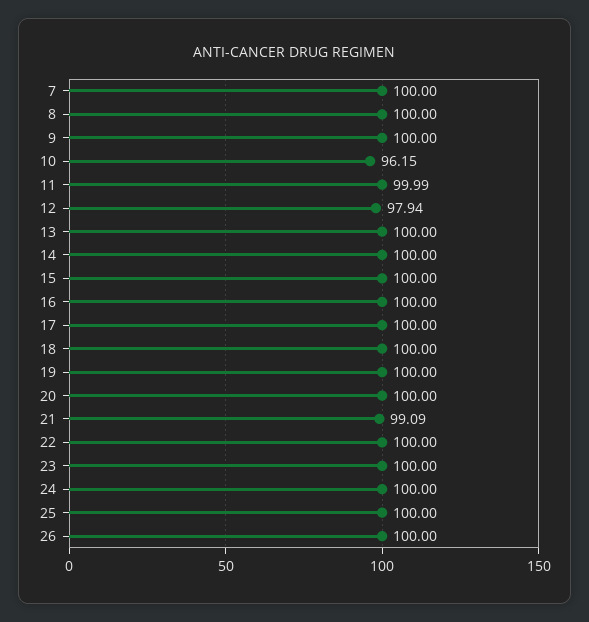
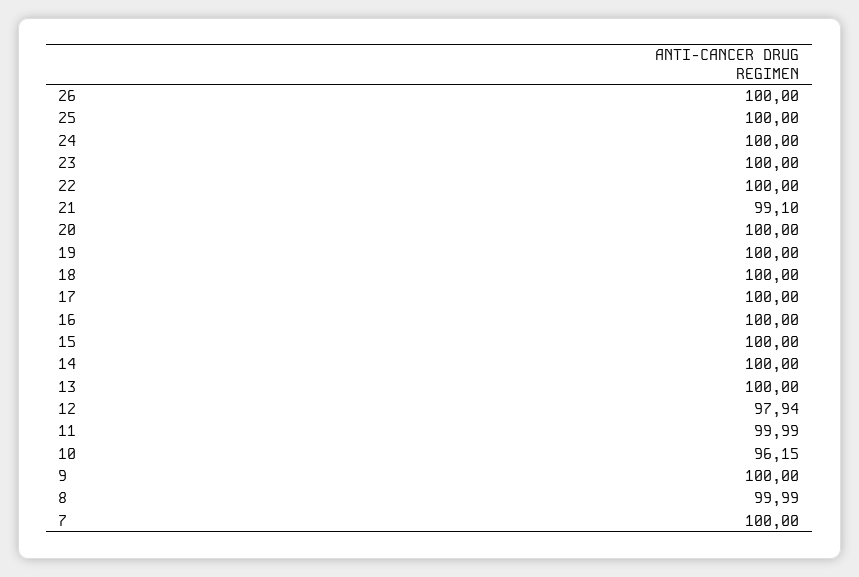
8: 100 -> 99.99
21: 99.09 -> 99.1

